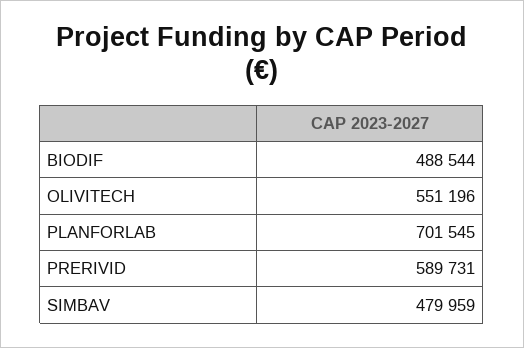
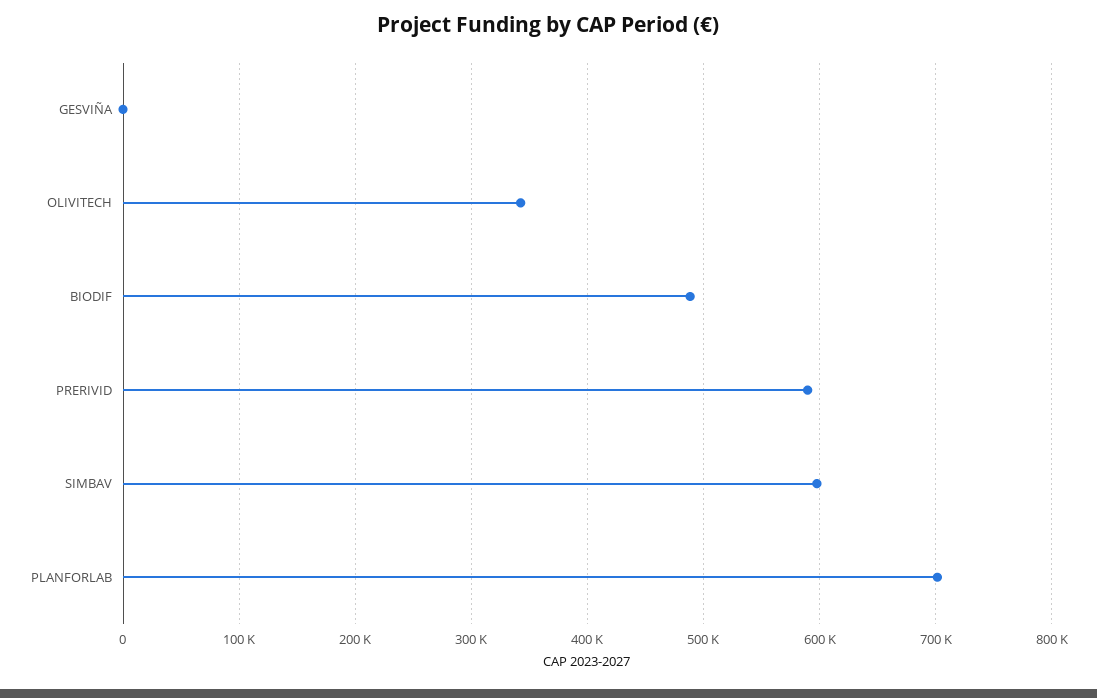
OLIVITECH: 551196 -> 340000
SIMBAV: 479959 -> 600000
GESVIÑA: none -> 0

